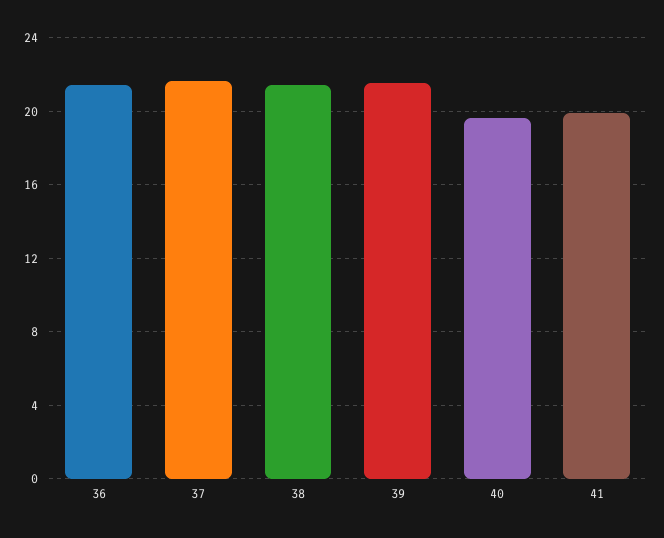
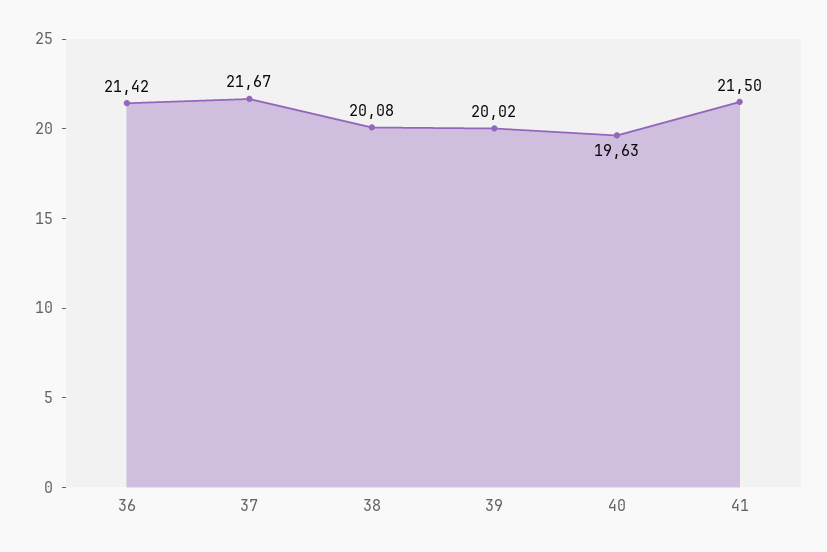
38: 21.5 -> 20.08
39: 21.5 -> 20.02
41: 20 -> 21.5

